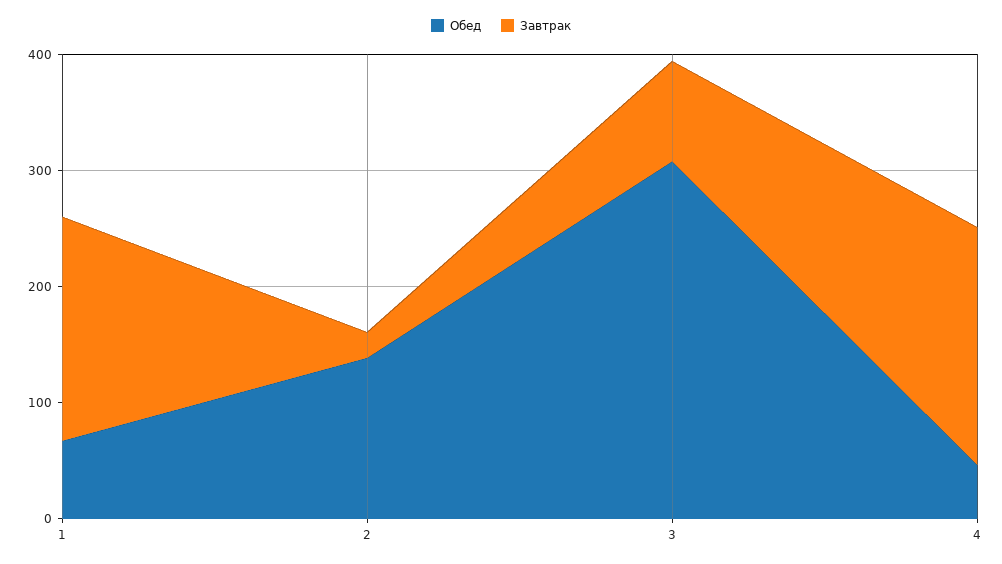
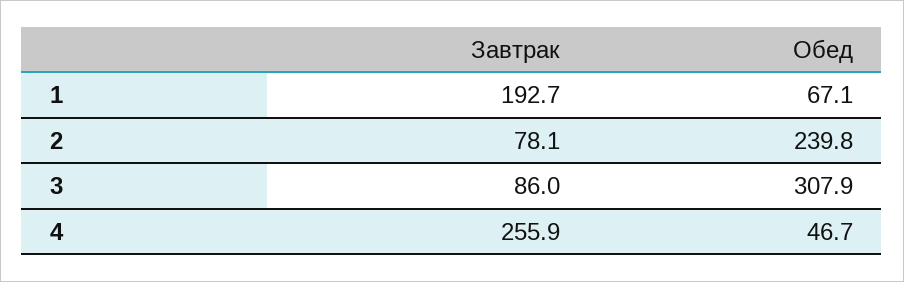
Обед, 2: 140 -> 239.8
Завтрак, 2: 20 -> 78.1
Завтрак, 4: 200 -> 255.9

